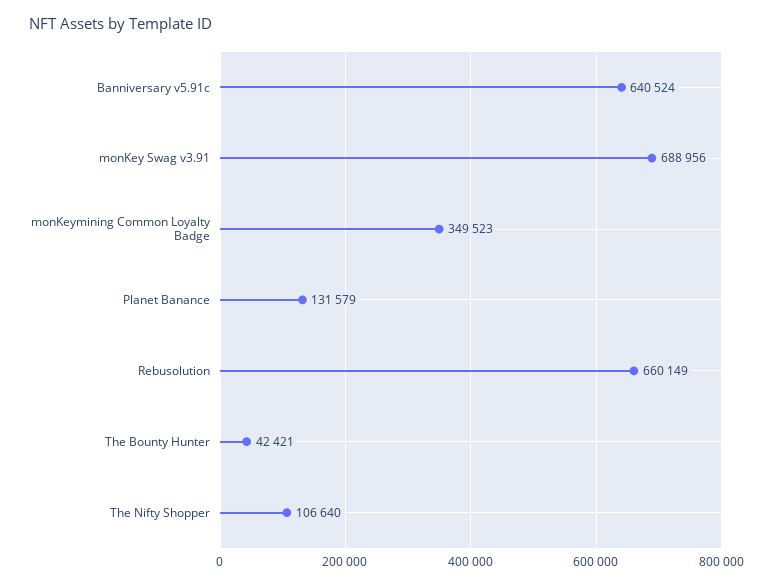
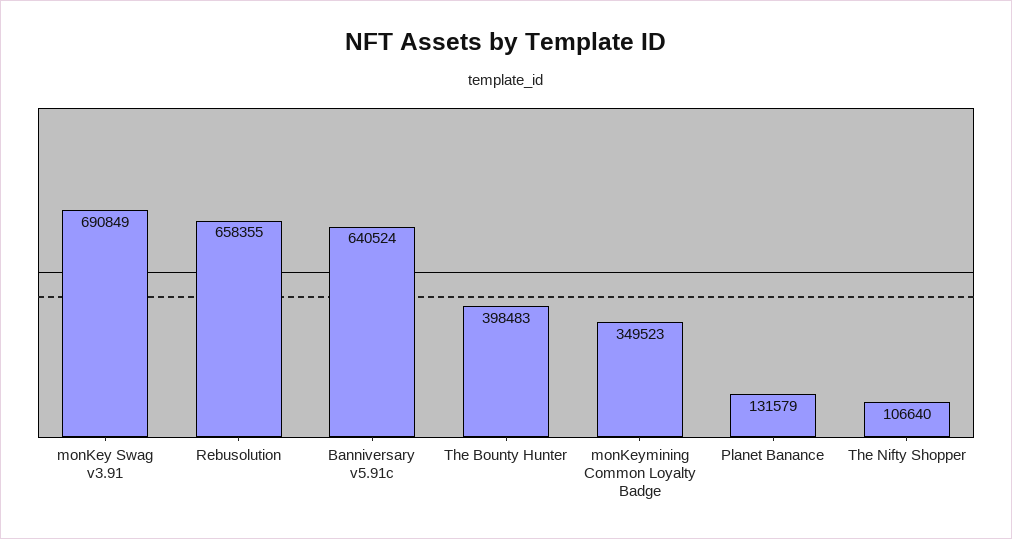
monKey Swag v3.91: 688956 -> 690849
Rebusolution: 660149 -> 658355
The Bounty Hunter: 42421 -> 398483

